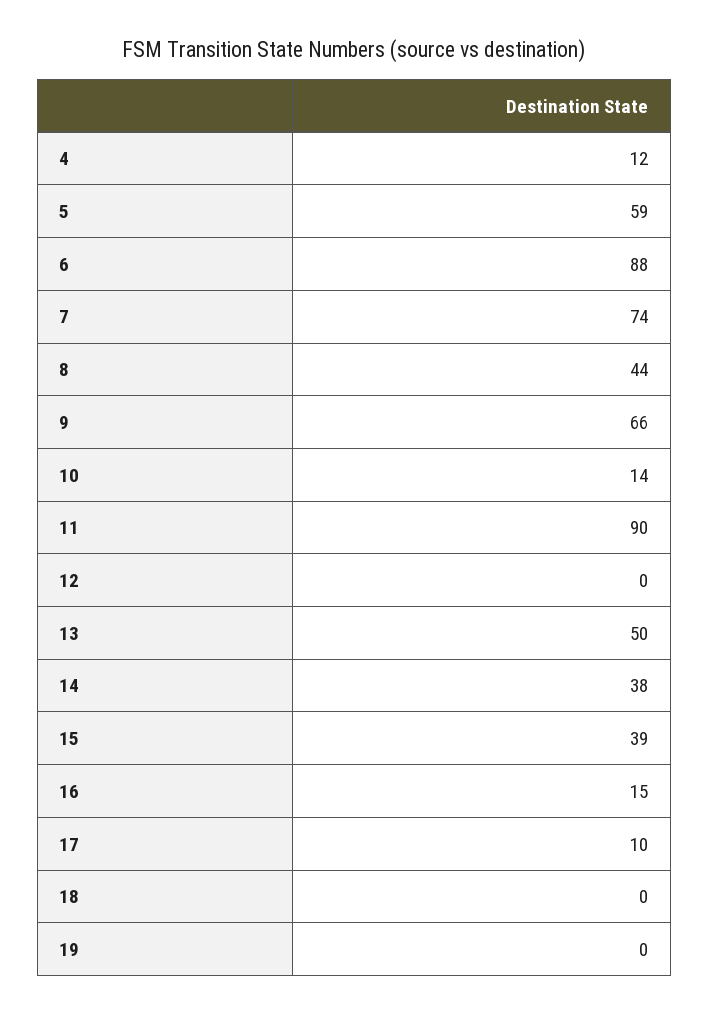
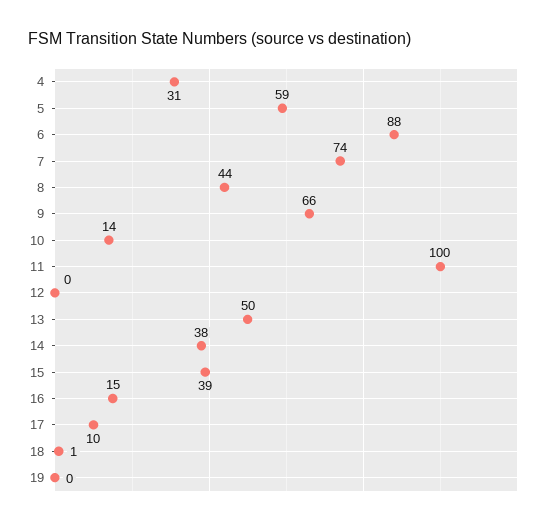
4: 12 -> 31
11: 90 -> 100
18: 0 -> 1

